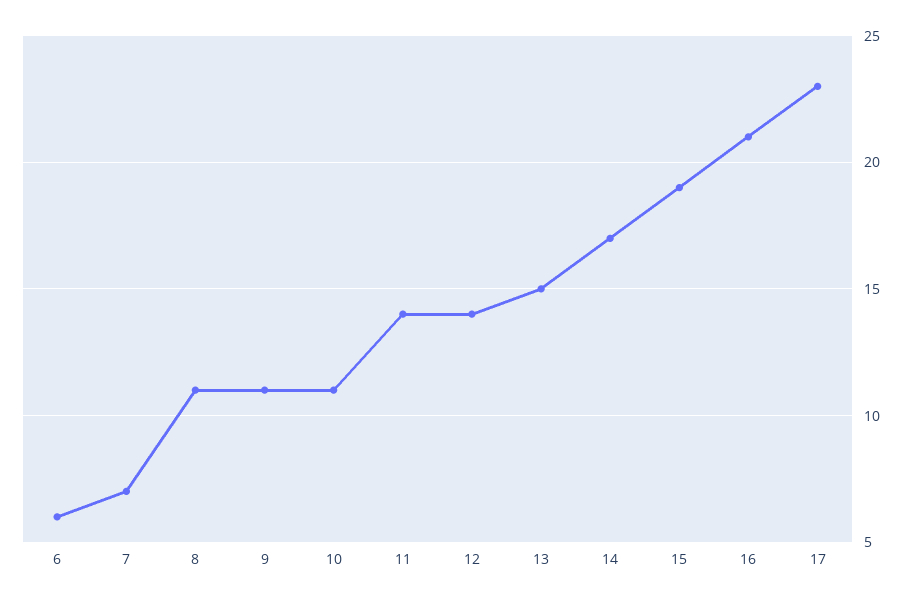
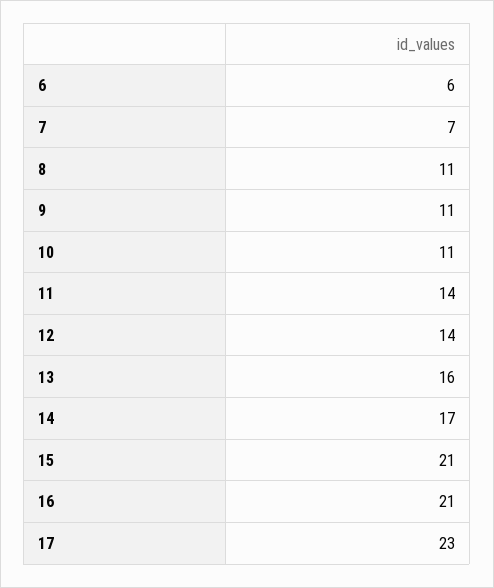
13: 15 -> 16
15: 19 -> 21

